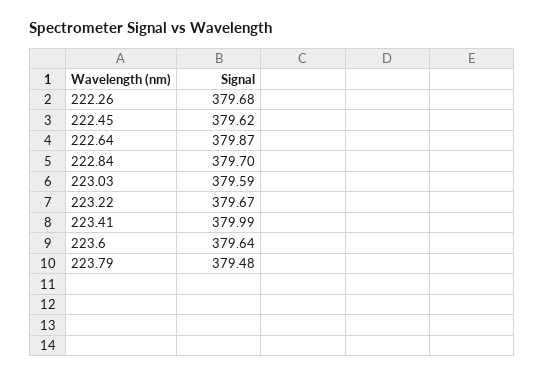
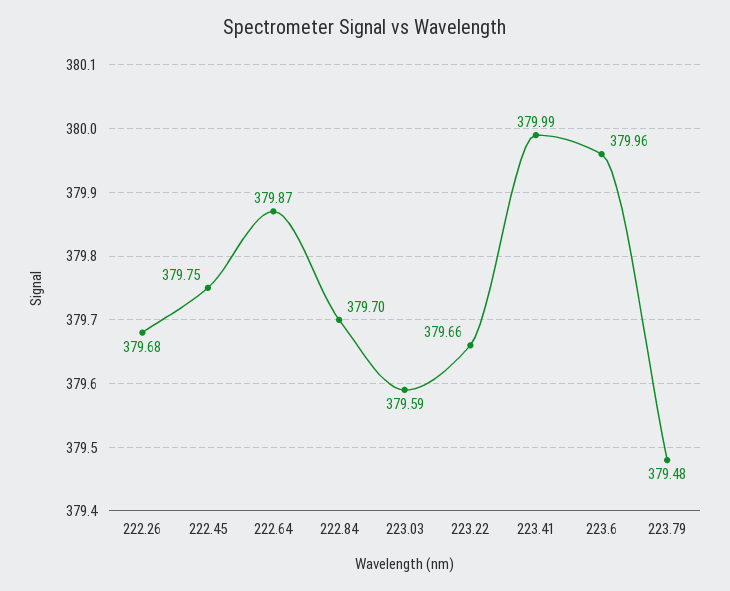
222.45: 379.62 -> 379.75
223.22: 379.67 -> 379.66
223.6: 379.64 -> 379.96

